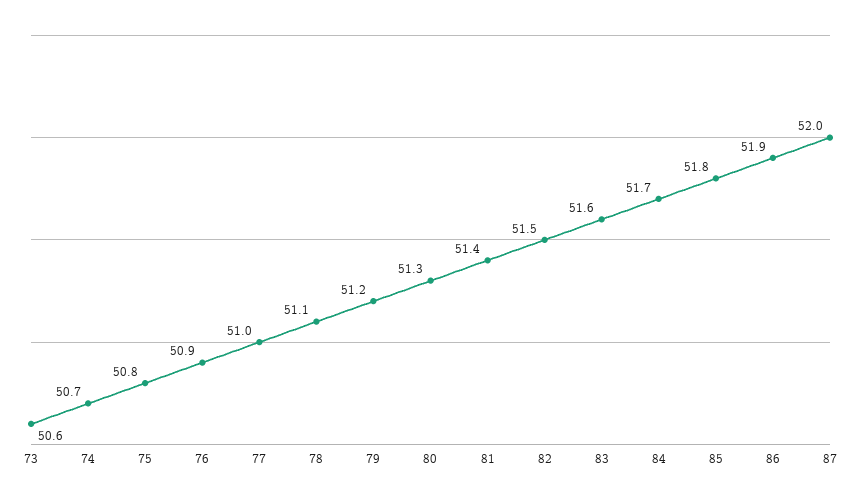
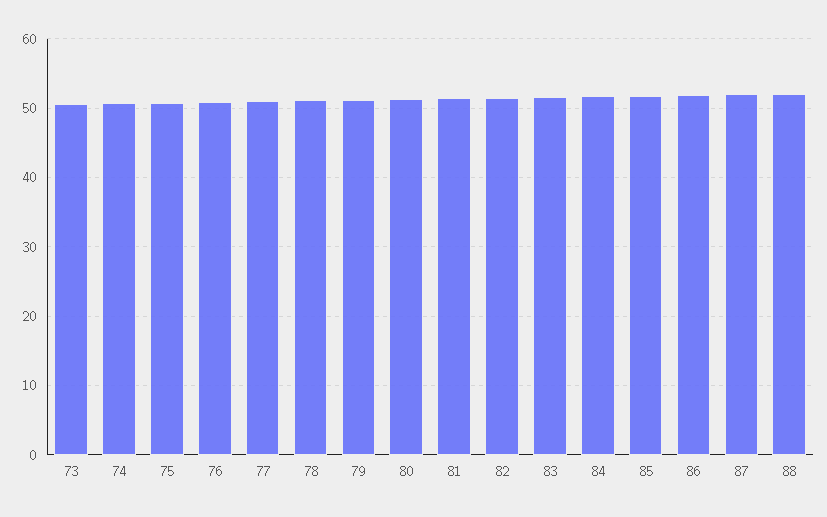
88: none -> 52

